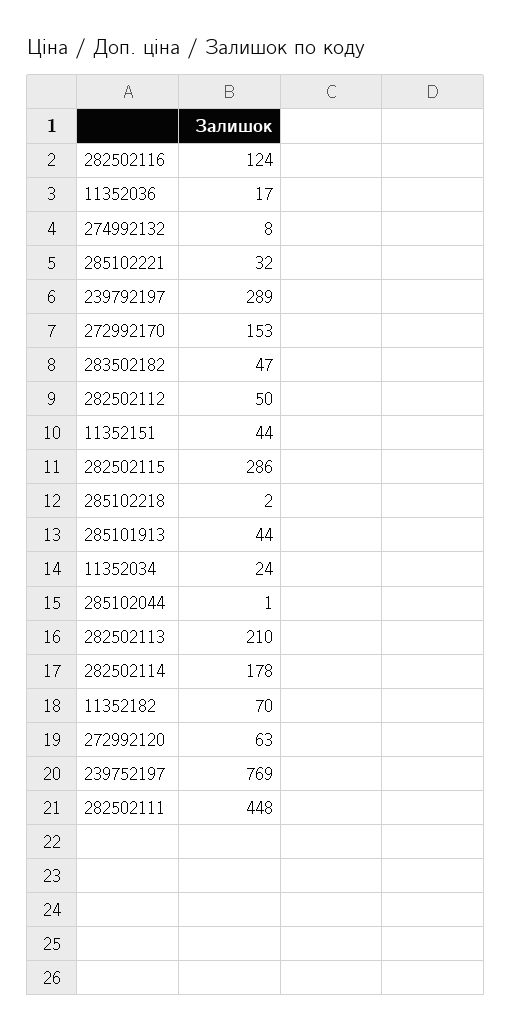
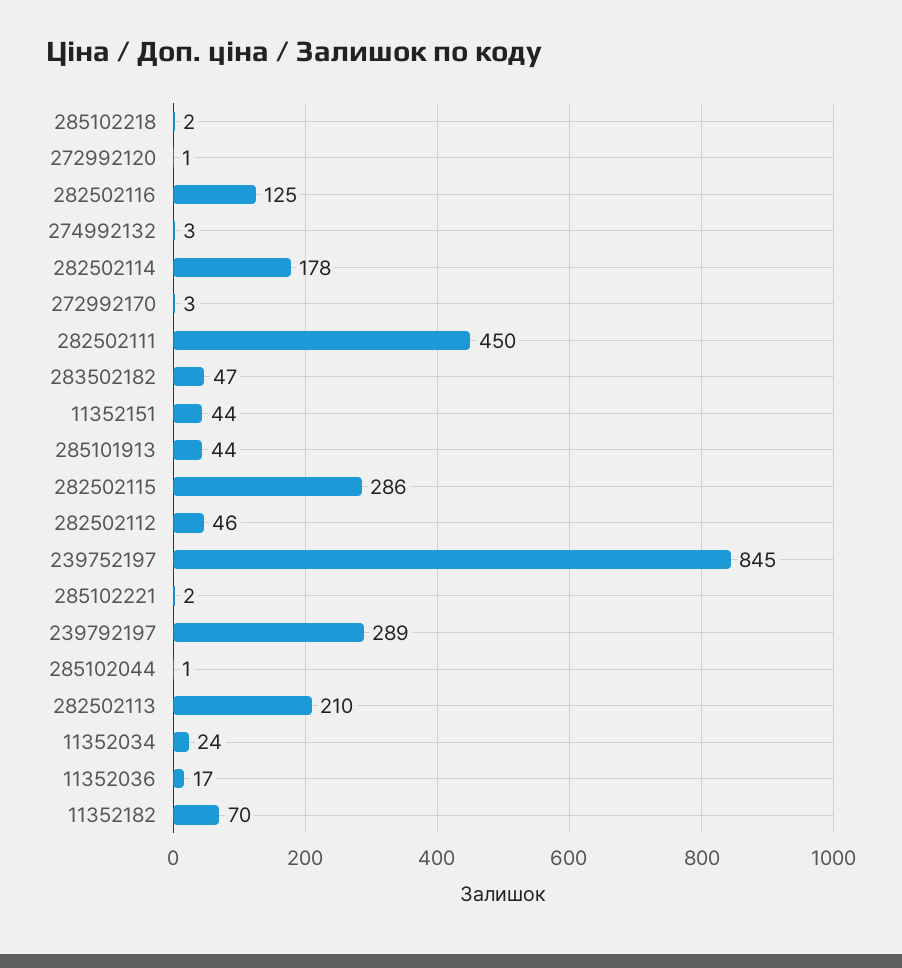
282502116: 124 -> 125
274992132: 8 -> 3
285102221: 32 -> 2
272992170: 153 -> 3
282502112: 50 -> 46
272992120: 63 -> 1
239752197: 769 -> 845
282502111: 448 -> 450

